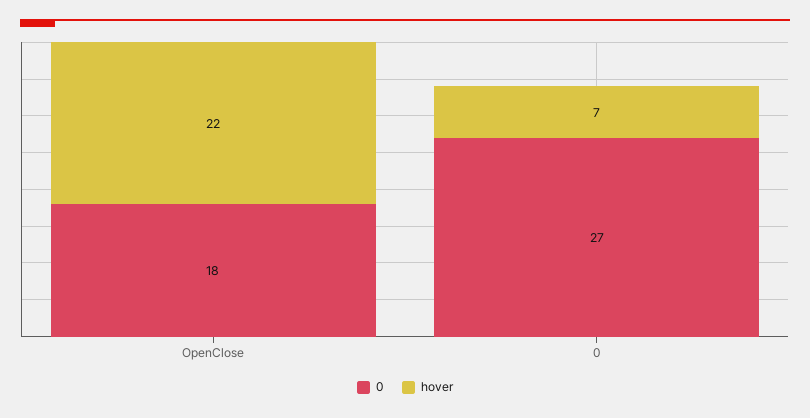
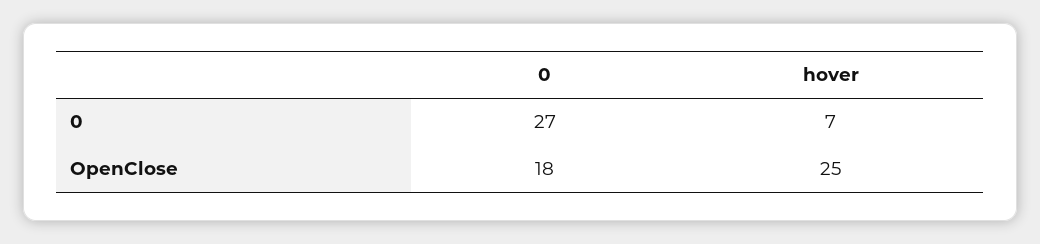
hover, OpenClose: 22 -> 25

